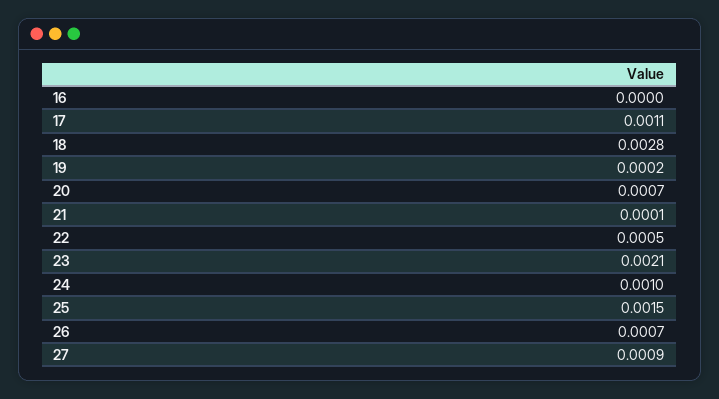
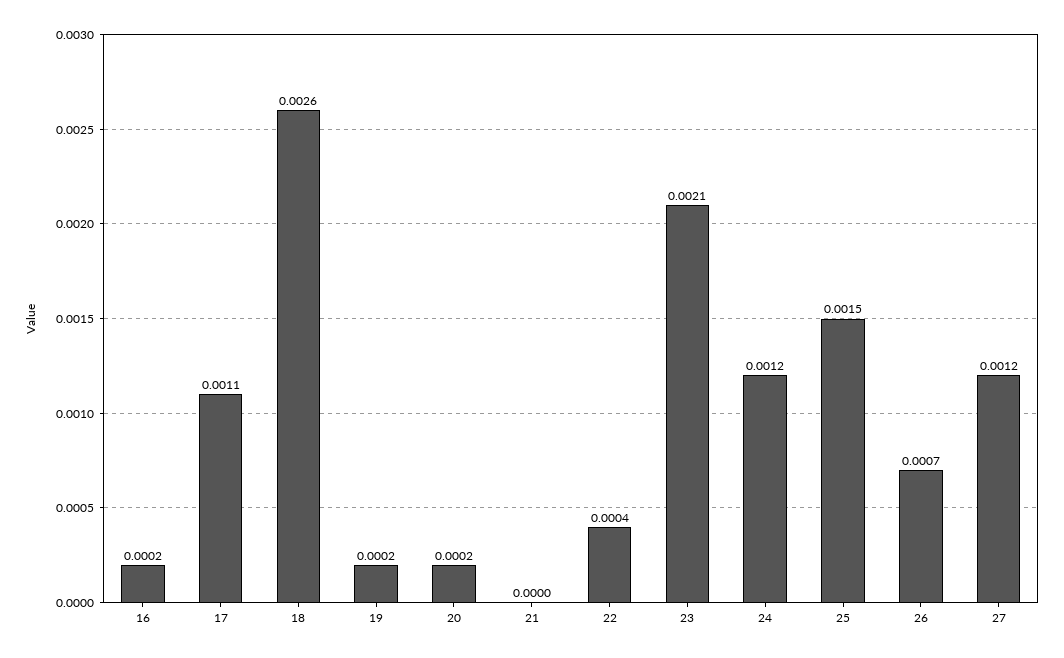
16: 0 -> 0.0002
18: 0.0028 -> 0.0026
20: 0.0007 -> 0.0002
21: 0.0001 -> 0
22: 0.0005 -> 0.0004
24: 0.001 -> 0.0012
27: 0.0009 -> 0.0012

